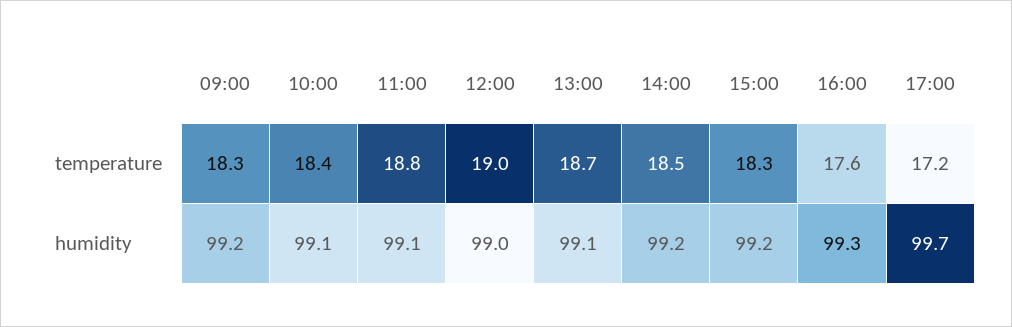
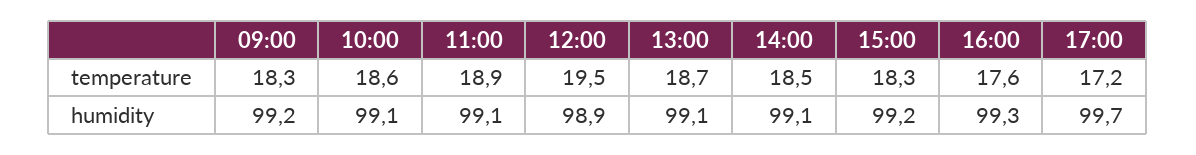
10:00, temperature: 18.4 -> 18.6
11:00, temperature: 18.8 -> 18.9
12:00, temperature: 19 -> 19.5
12:00, humidity: 99 -> 98.9
14:00, humidity: 99.2 -> 99.1

